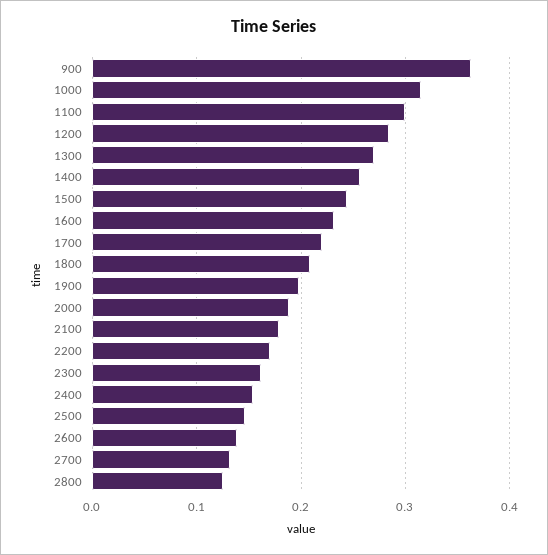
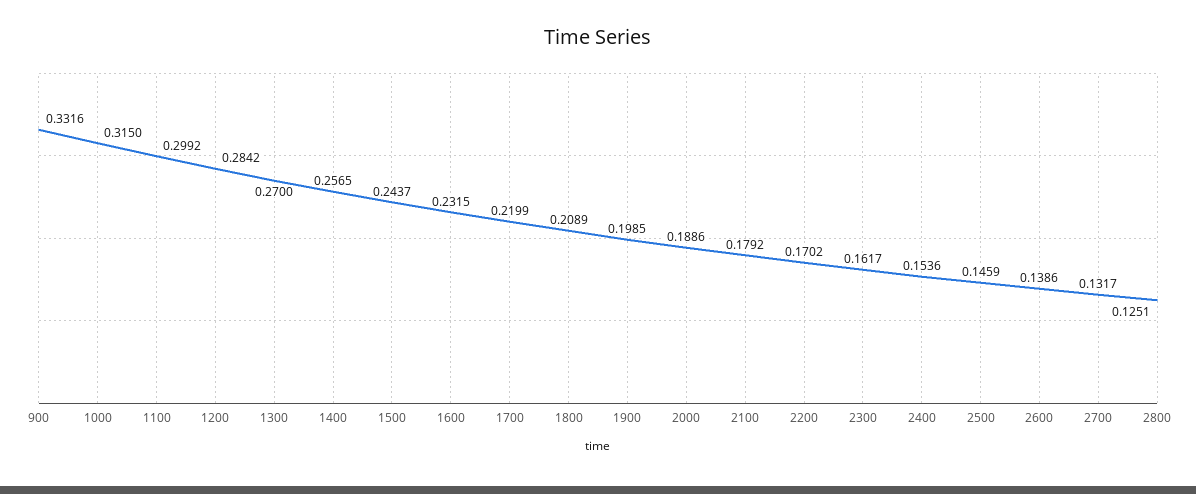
900: 0.36 -> 0.3316

